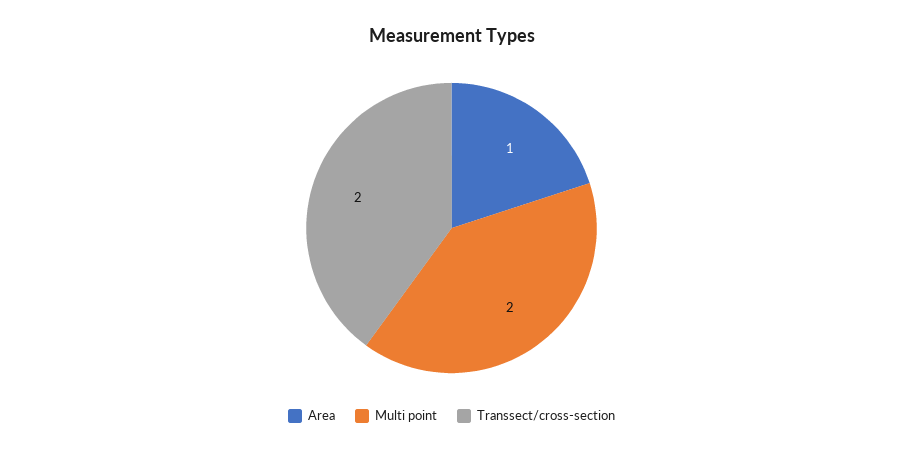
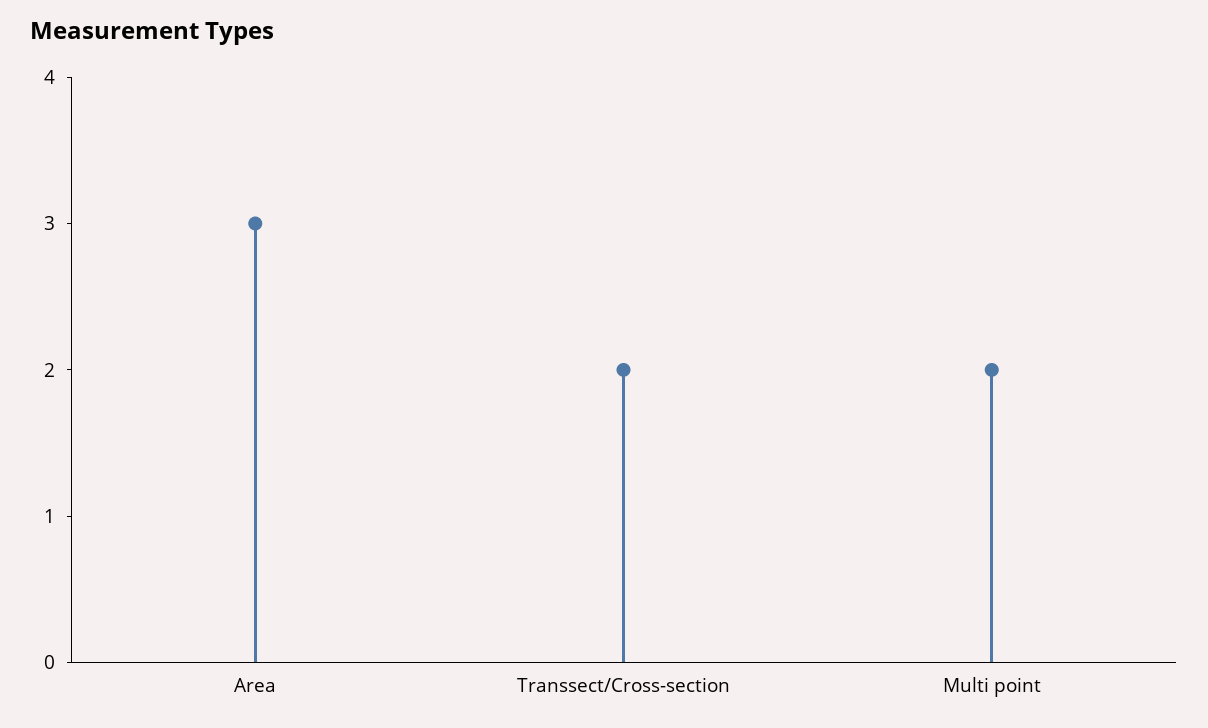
Area: 1 -> 3

